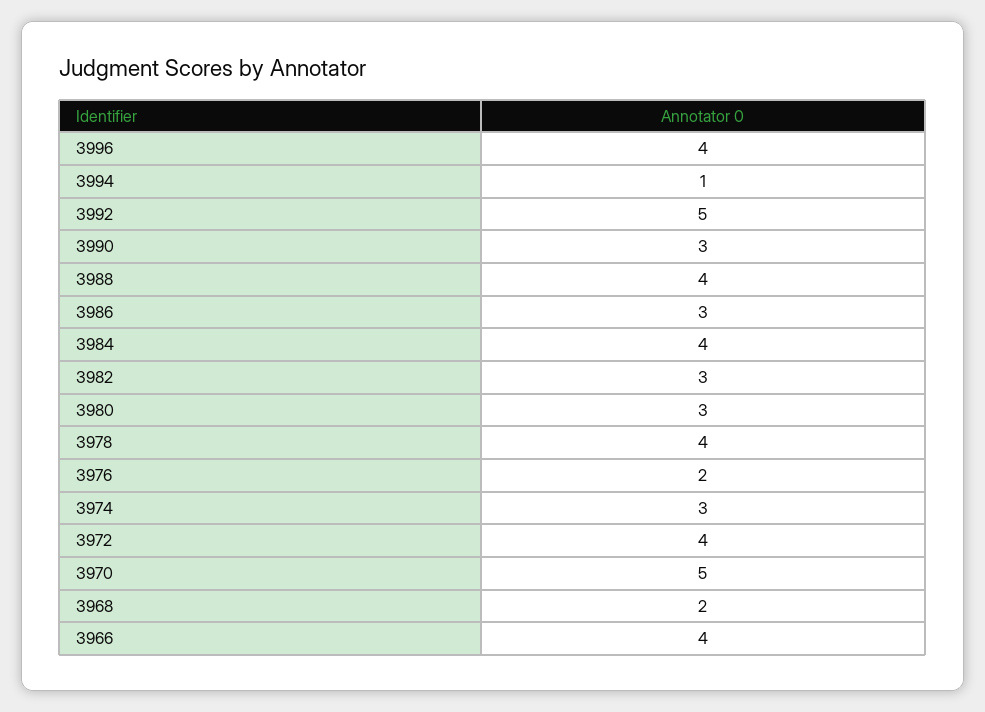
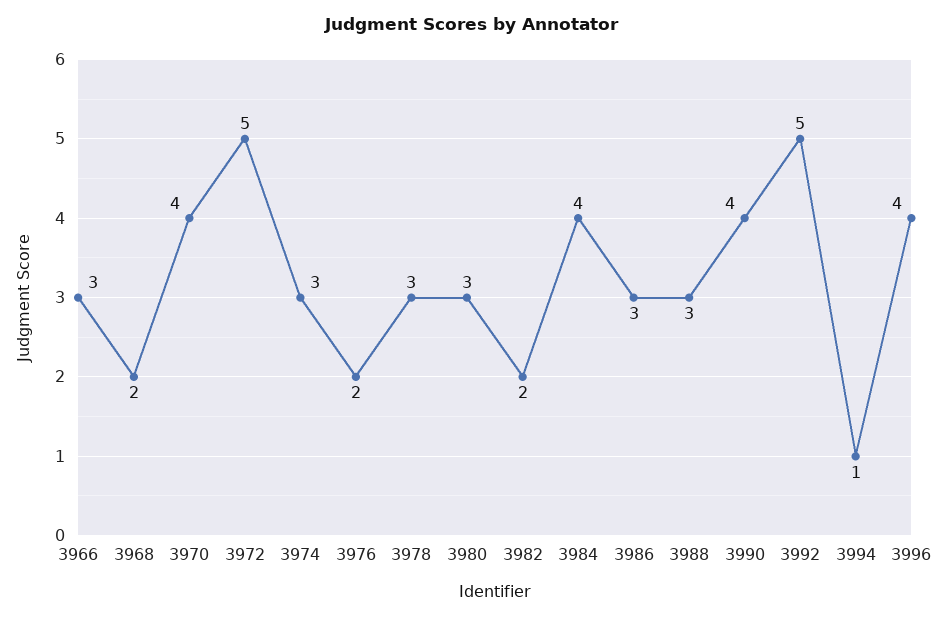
3990: 3 -> 4
3988: 4 -> 3
3982: 3 -> 2
3978: 4 -> 3
3972: 4 -> 5
3970: 5 -> 4
3966: 4 -> 3

